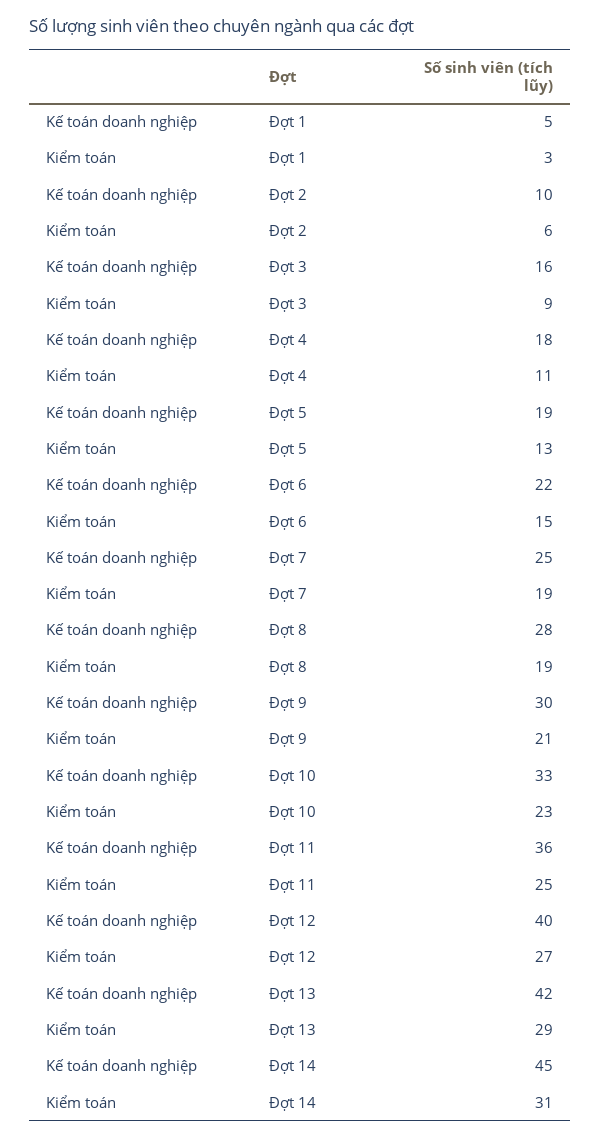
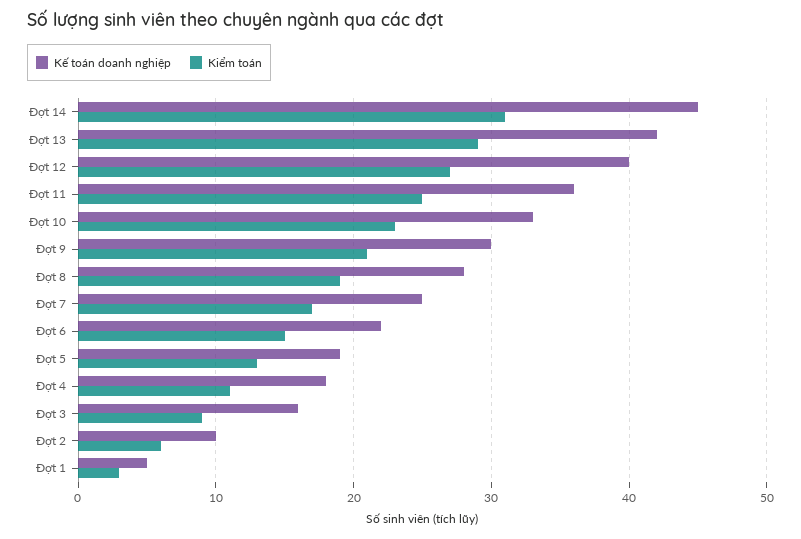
Kiểm toán, Đợt 7: 19 -> 17

